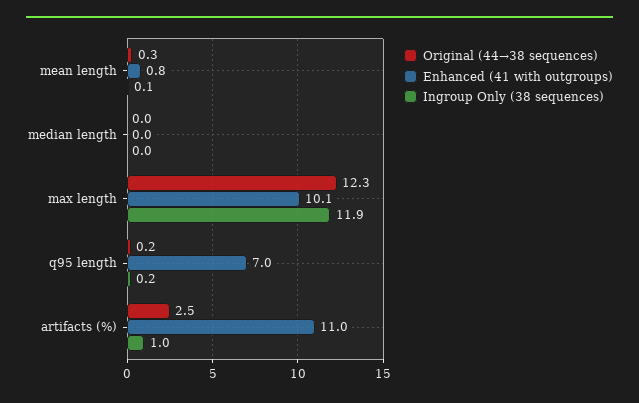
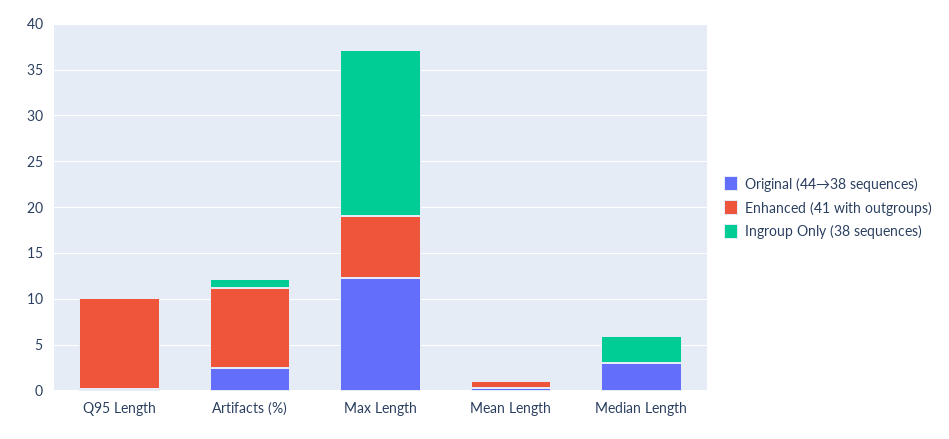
Original (44→38 sequences), median length: 0 -> 3
Ingroup Only (38 sequences), median length: 0 -> 3
Enhanced (41 with outgroups), max length: 10.1 -> 7
Ingroup Only (38 sequences), max length: 11.9 -> 18
Enhanced (41 with outgroups), q95 length: 7 -> 10
Enhanced (41 with outgroups), artifacts (%): 11 -> 9

